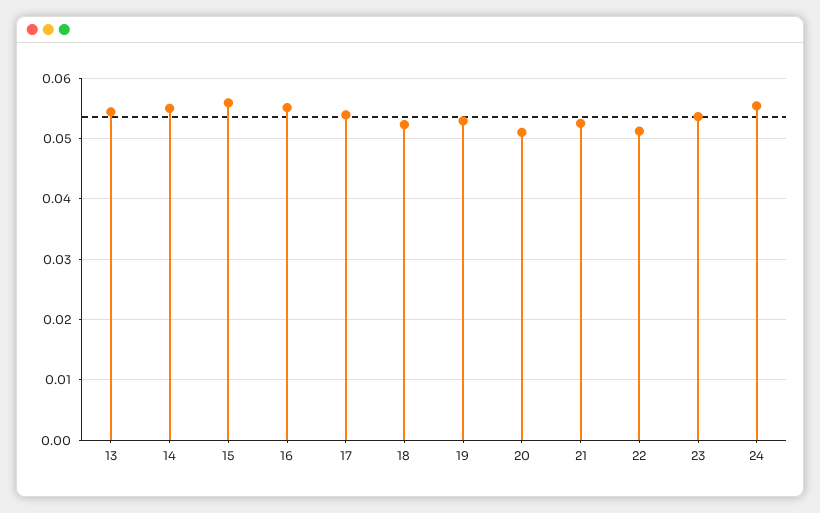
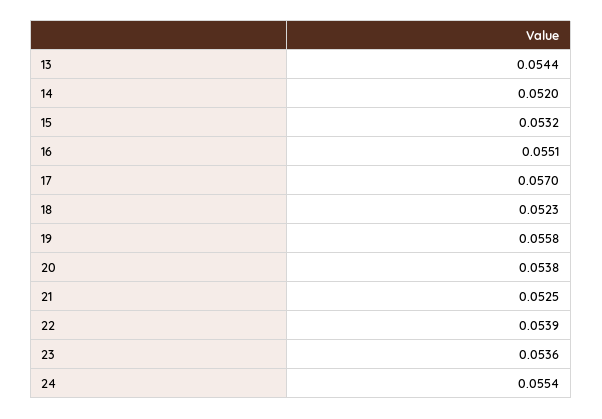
14: 0.055 -> 0.052
15: 0.056 -> 0.0532
17: 0.054 -> 0.057
19: 0.053 -> 0.0558
20: 0.051 -> 0.0538
22: 0.051 -> 0.0539

